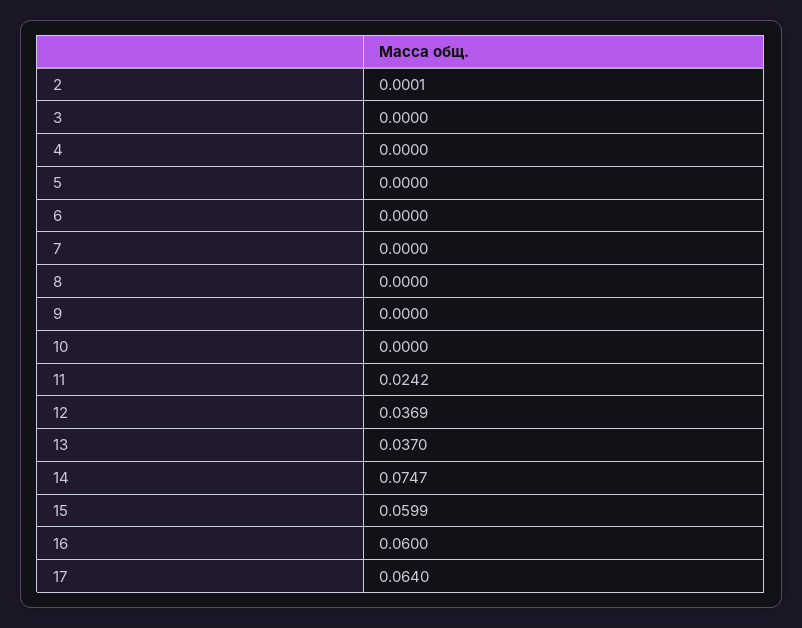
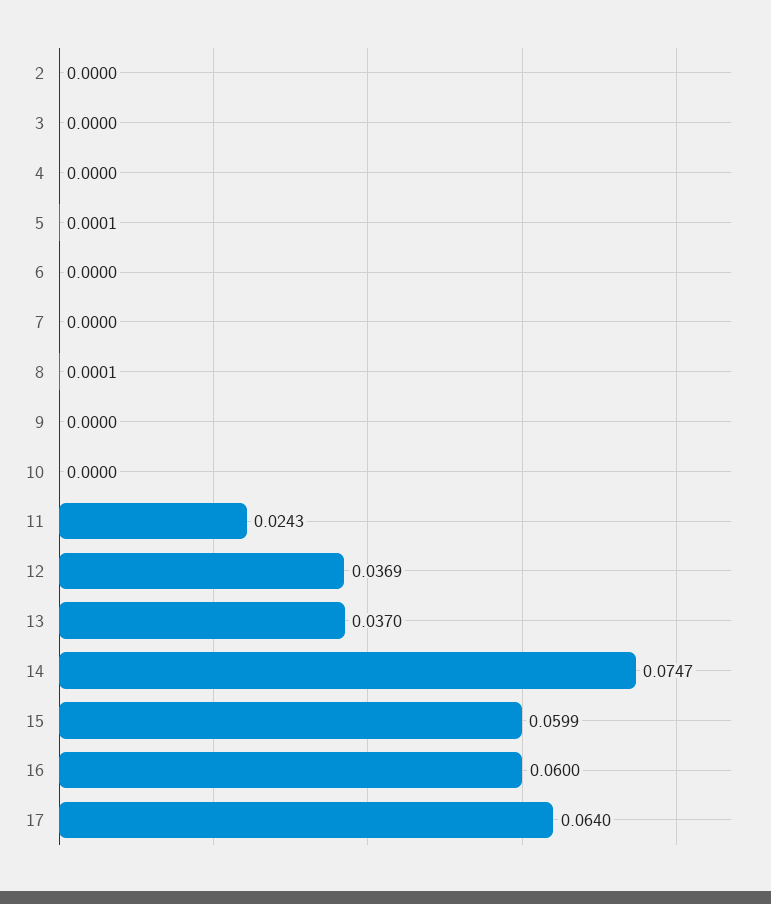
2: 0.0001 -> 0
5: 0 -> 0.0001
8: 0 -> 0.0001
11: 0.0242 -> 0.0243

